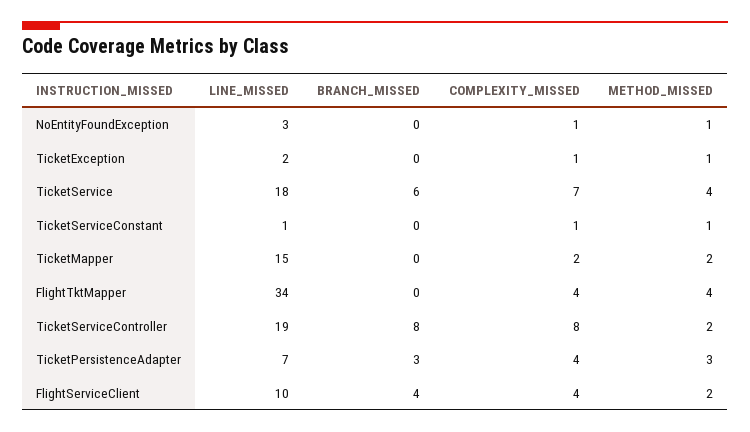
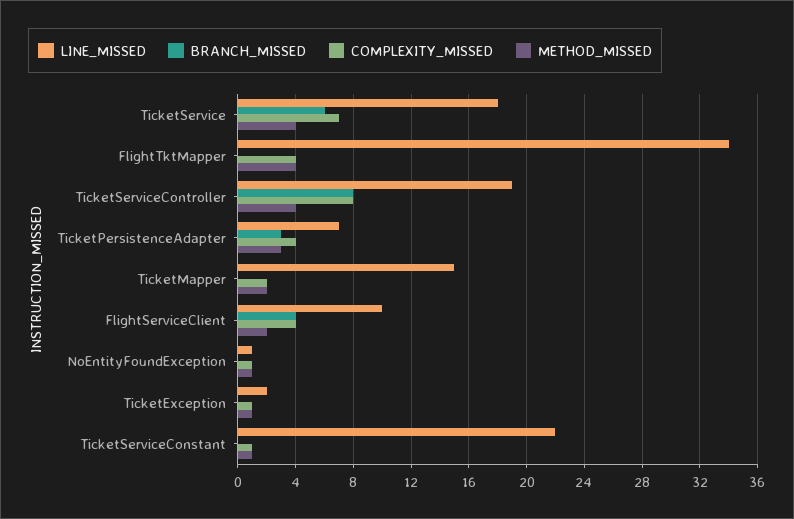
LINE_MISSED, NoEntityFoundException: 3 -> 1
LINE_MISSED, TicketServiceConstant: 1 -> 22
METHOD_MISSED, TicketServiceController: 2 -> 4

